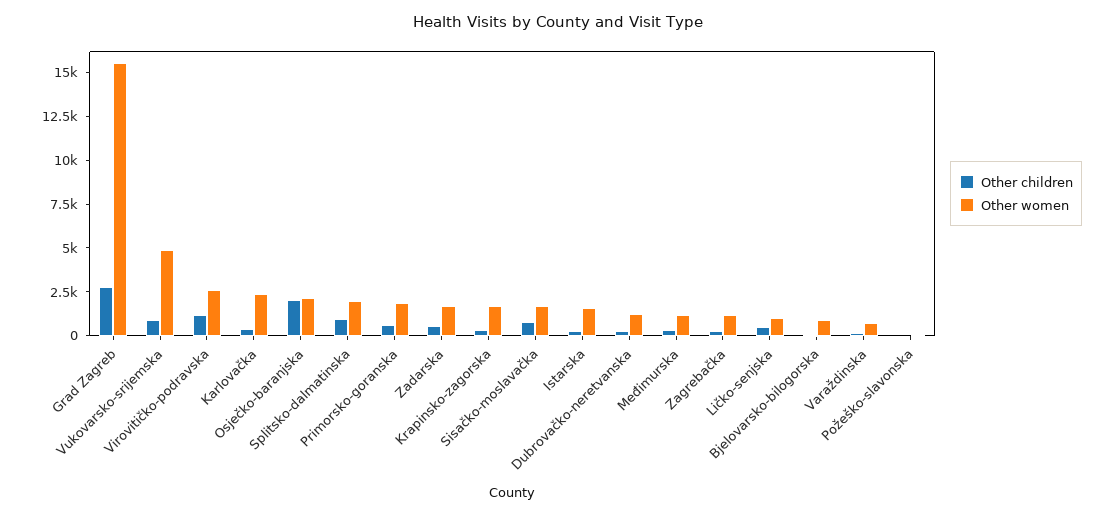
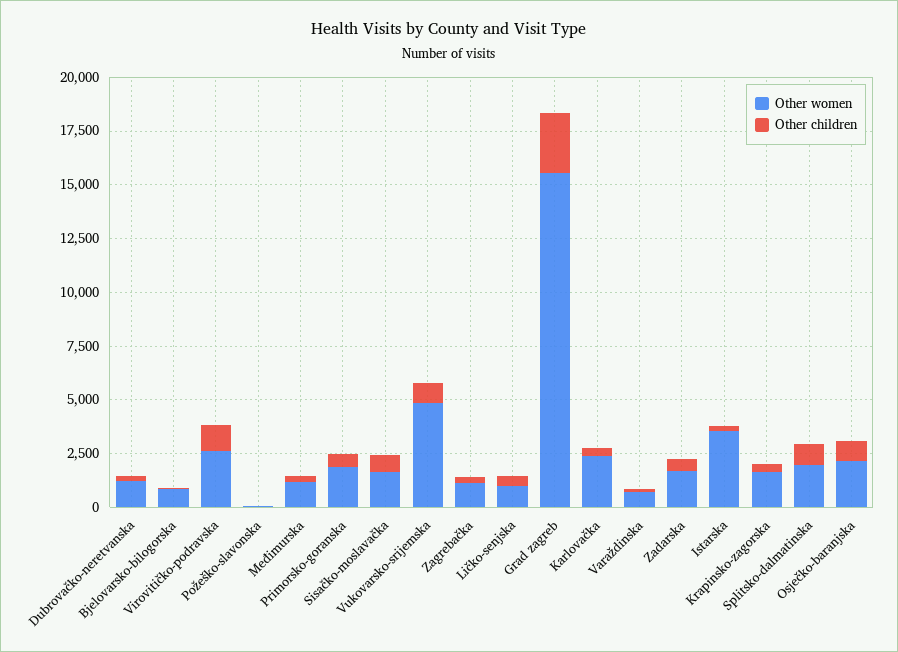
Other children, Osječko-baranjska: 2000 -> 1000
Other women, Istarska: 1500 -> 3500

